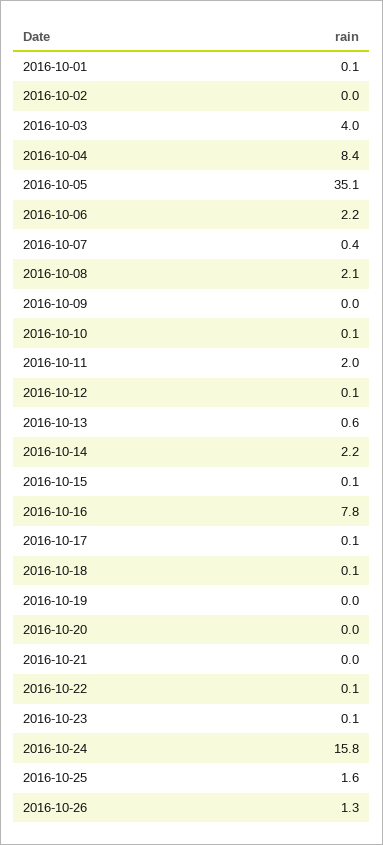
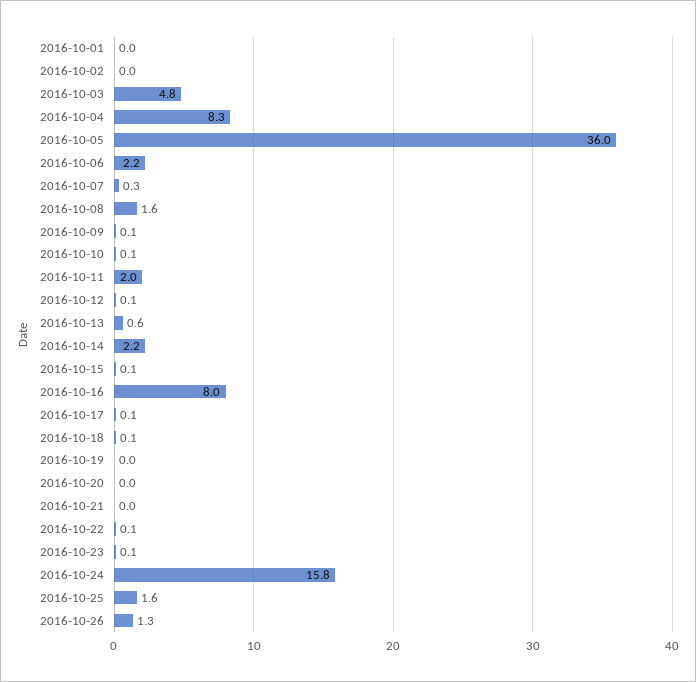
2016-10-01: 0.1 -> 0
2016-10-03: 4 -> 4.8
2016-10-04: 8.4 -> 8.3
2016-10-05: 35.1 -> 36
2016-10-07: 0.4 -> 0.3
2016-10-08: 2.1 -> 1.6
2016-10-09: 0 -> 0.1
2016-10-16: 7.8 -> 8

